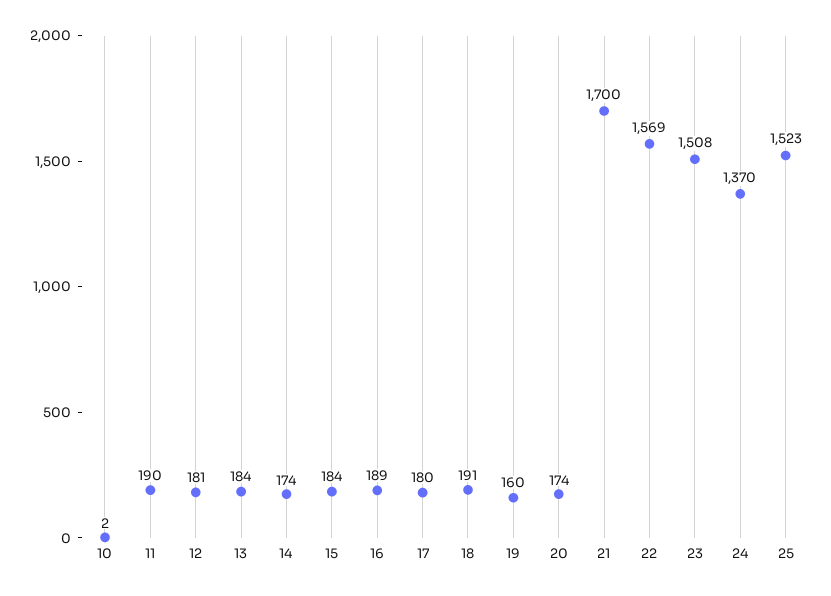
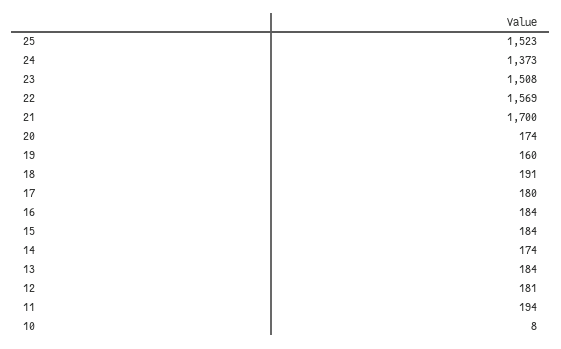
10: 2 -> 8
11: 190 -> 194
16: 189 -> 184
24: 1370 -> 1373

